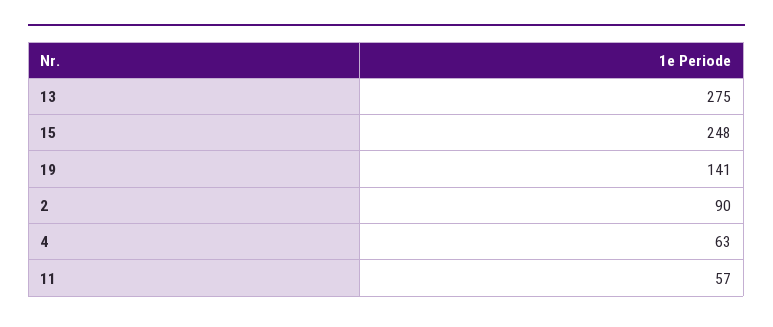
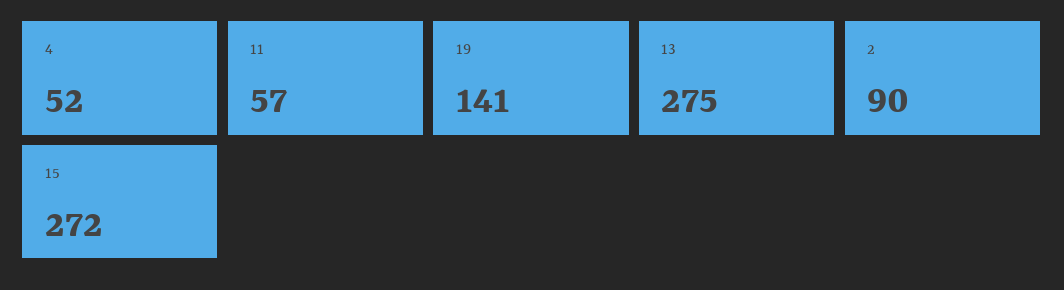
15: 248 -> 272
4: 63 -> 52

